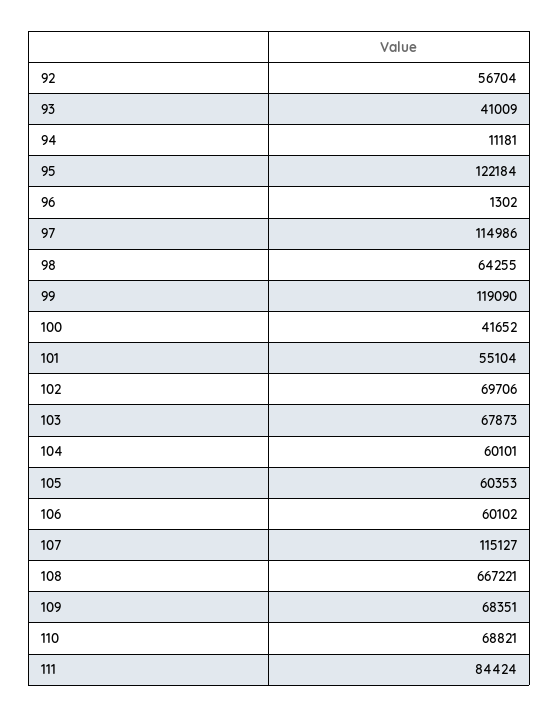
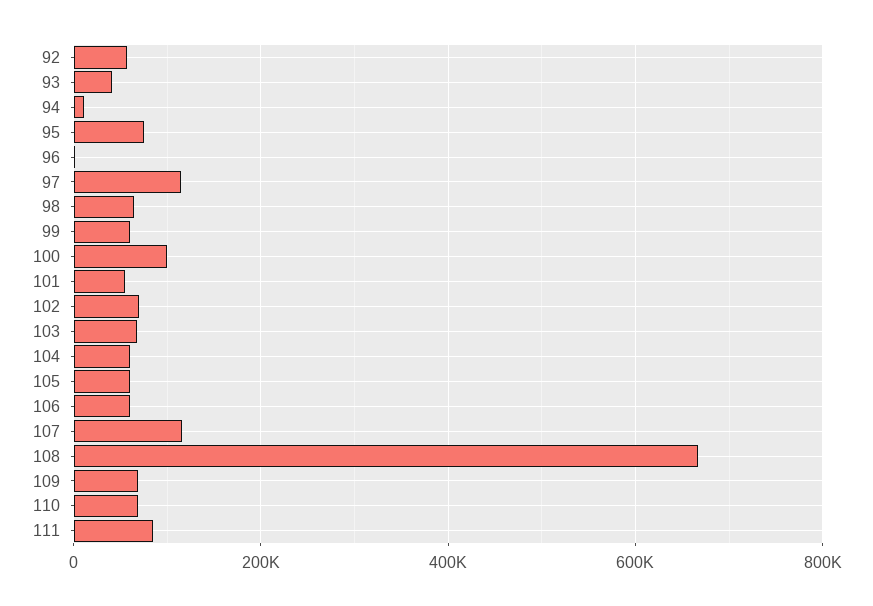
95: 122184 -> 80000
99: 119090 -> 60000
100: 41652 -> 100000

